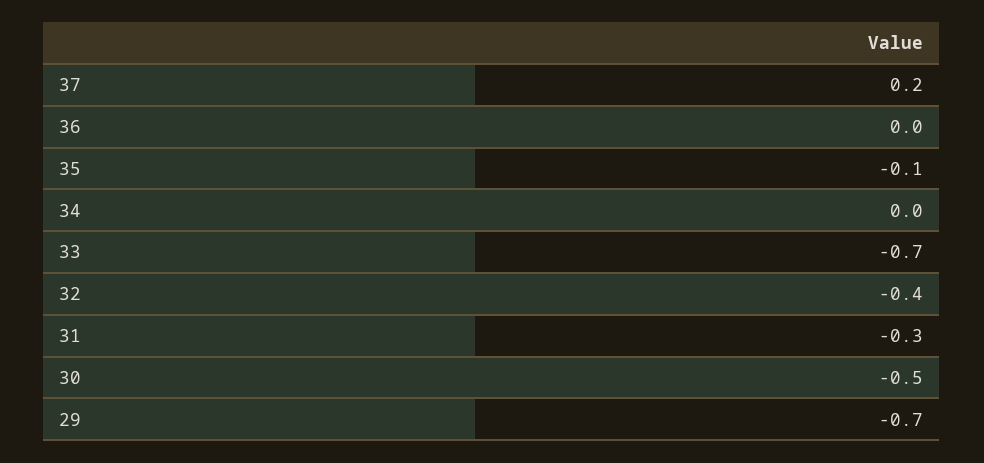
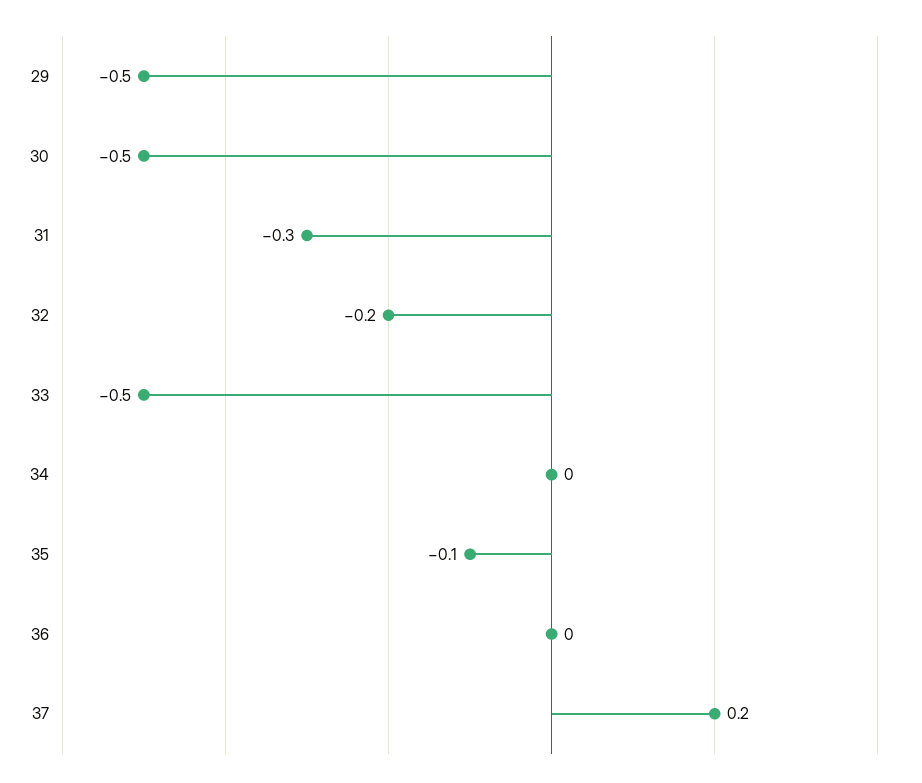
33: -0.7 -> -0.5
32: -0.4 -> -0.2
29: -0.7 -> -0.5

